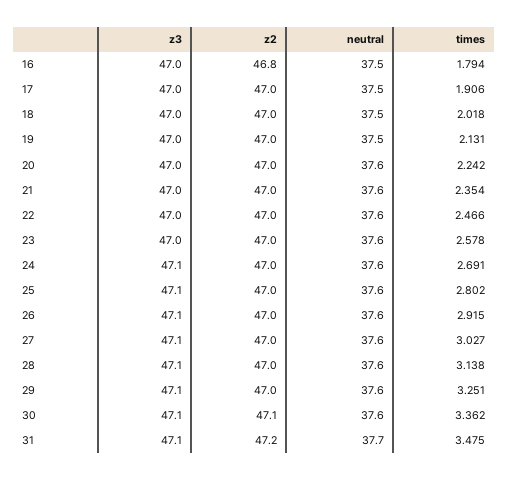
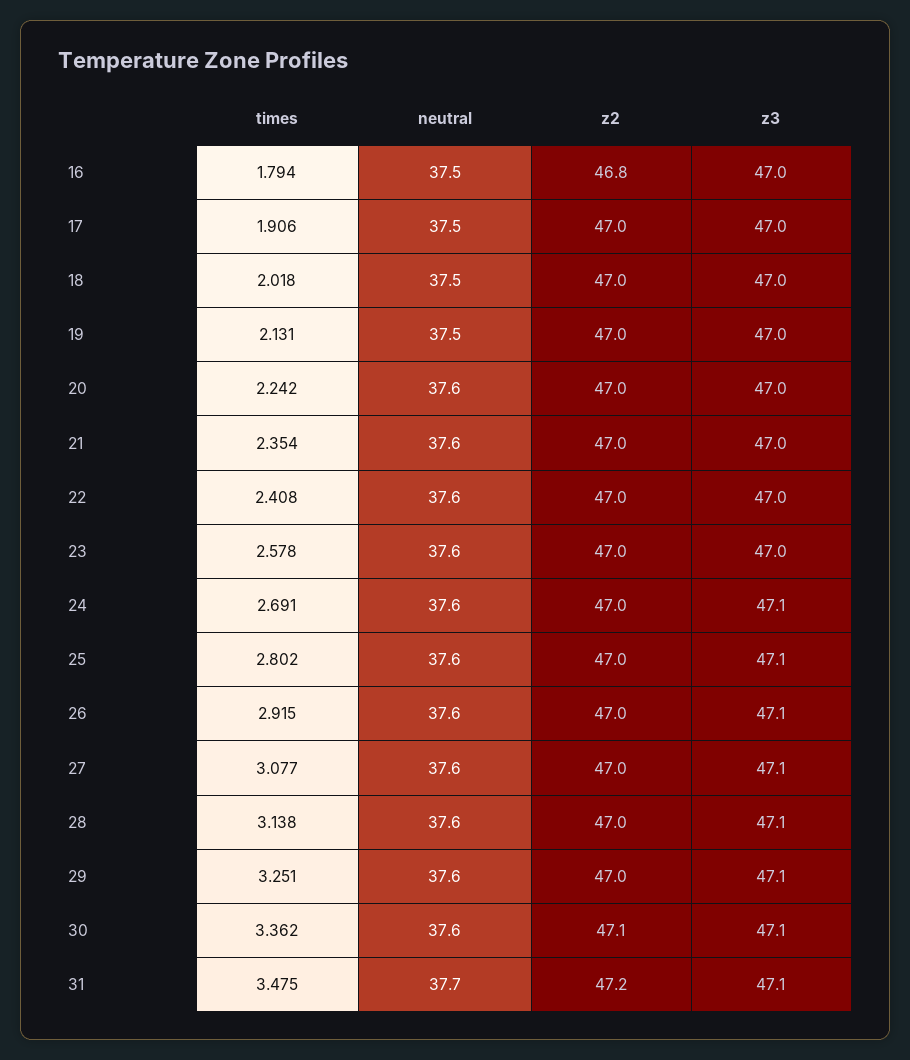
times, 22: 2.466 -> 2.408
times, 27: 3.027 -> 3.077

